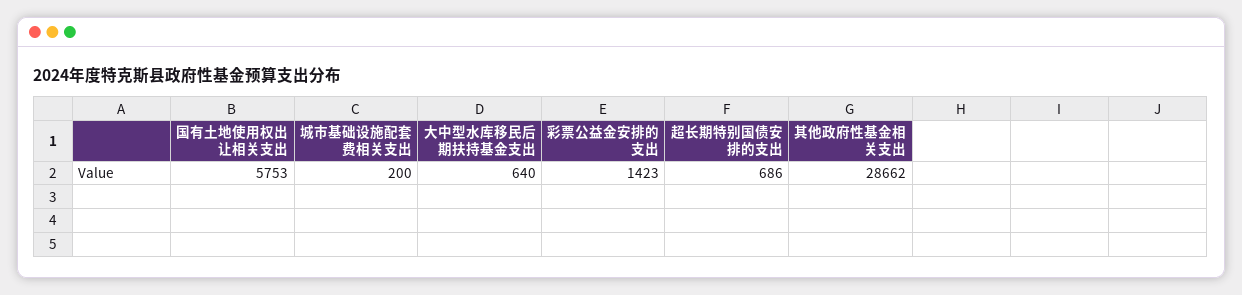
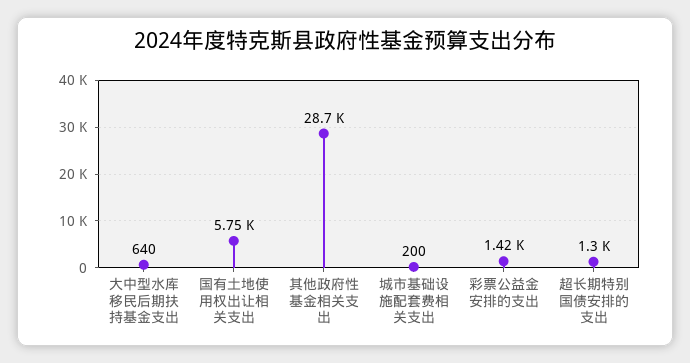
超长期特别国债安排的支出: 686 -> 1300

